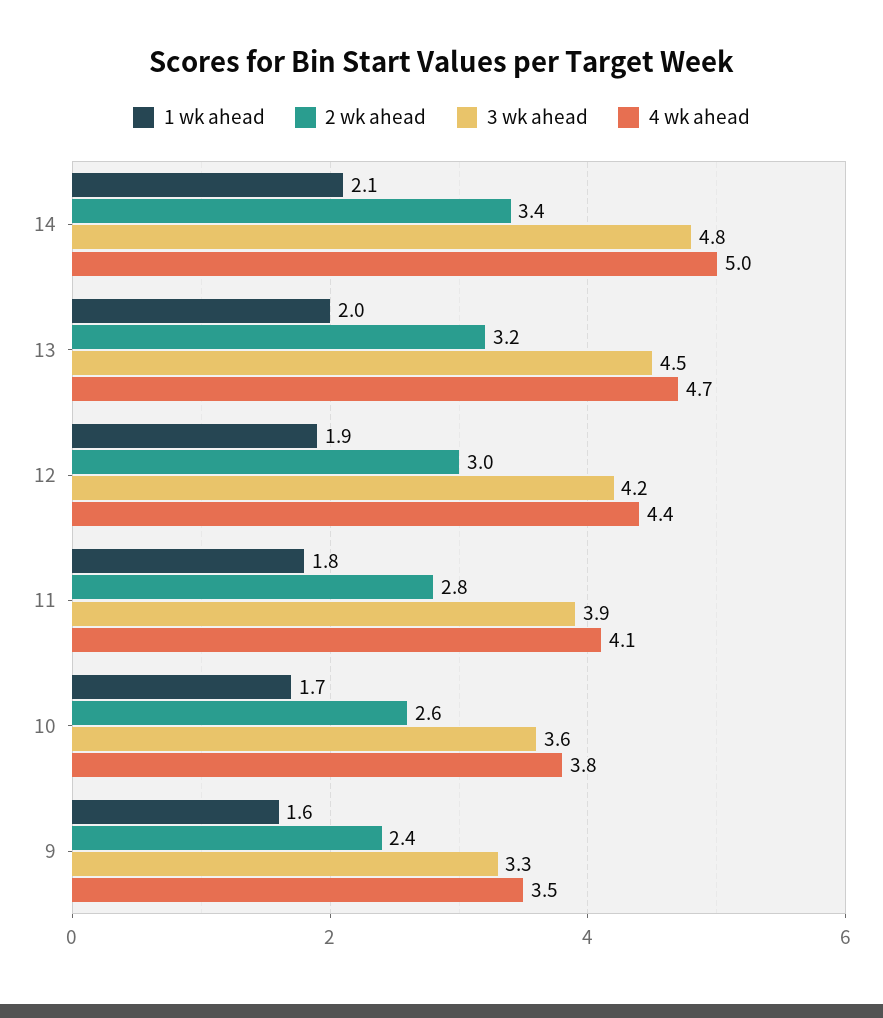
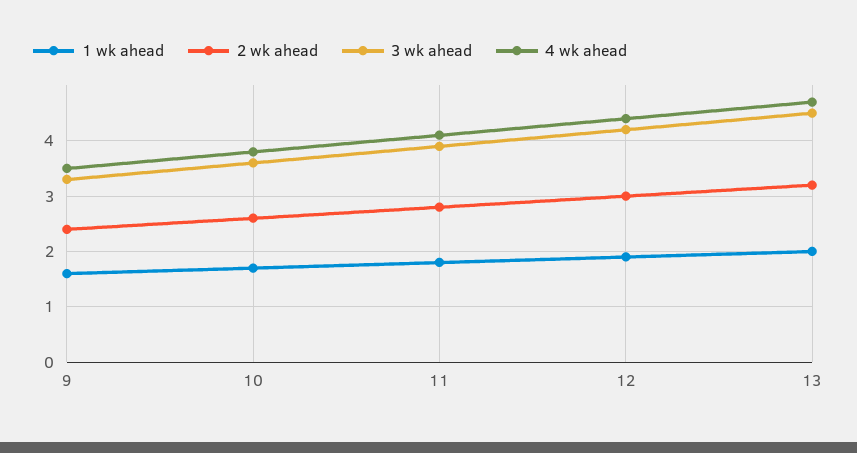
1 wk ahead, 14: 2.1 -> none
2 wk ahead, 14: 3.4 -> none
3 wk ahead, 14: 4.8 -> none
4 wk ahead, 14: 5 -> none

